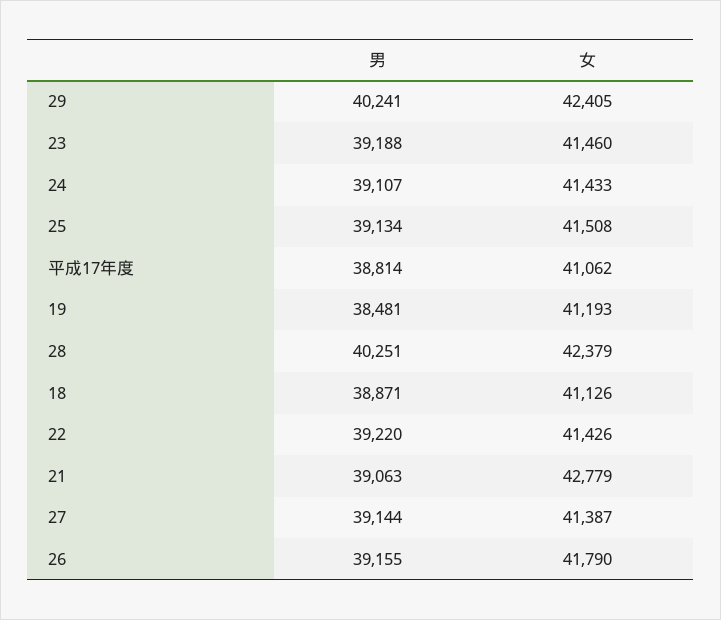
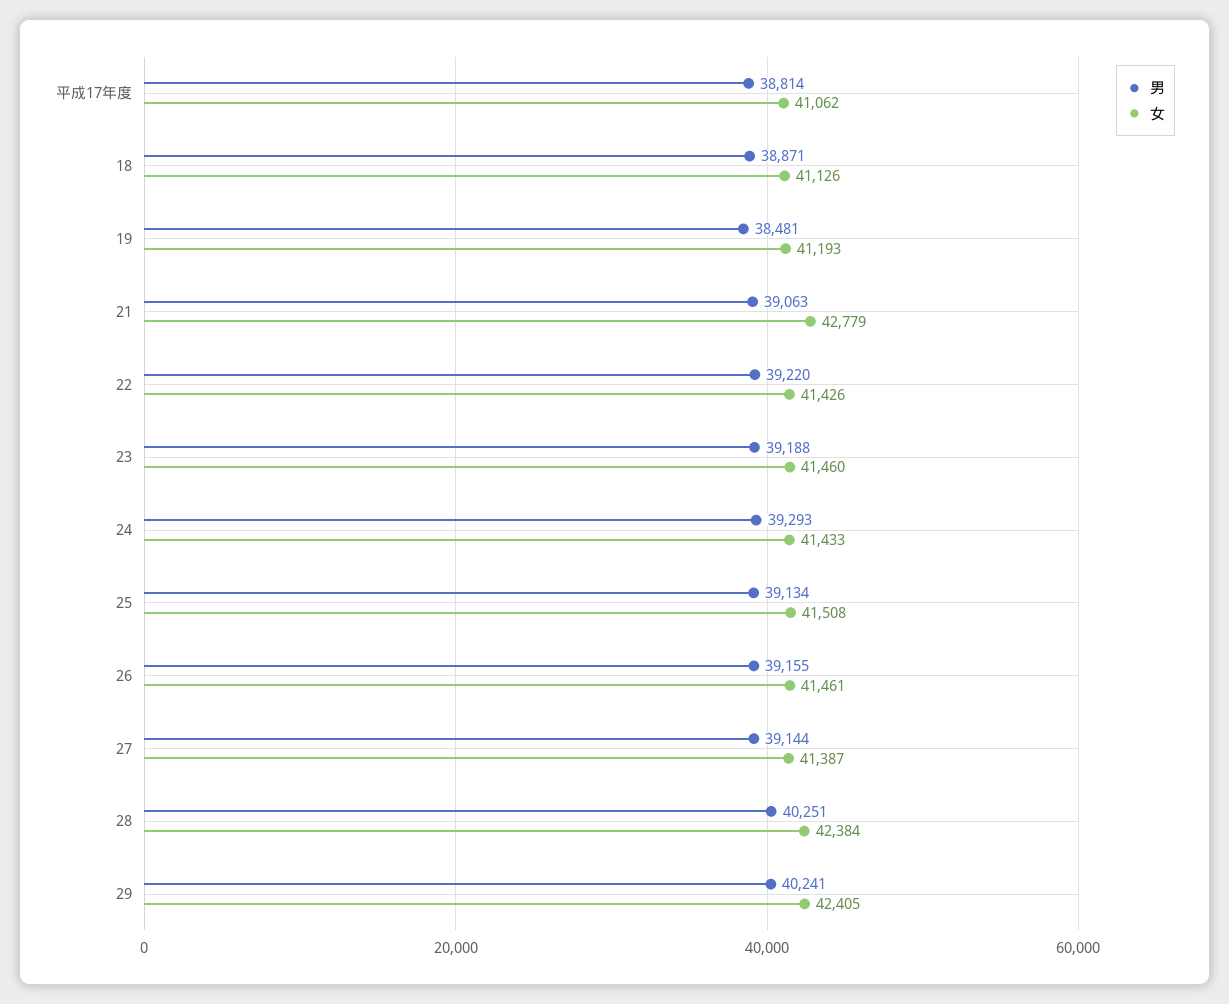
男, 24: 39107 -> 39293
女, 28: 42379 -> 42384
女, 26: 41790 -> 41461

